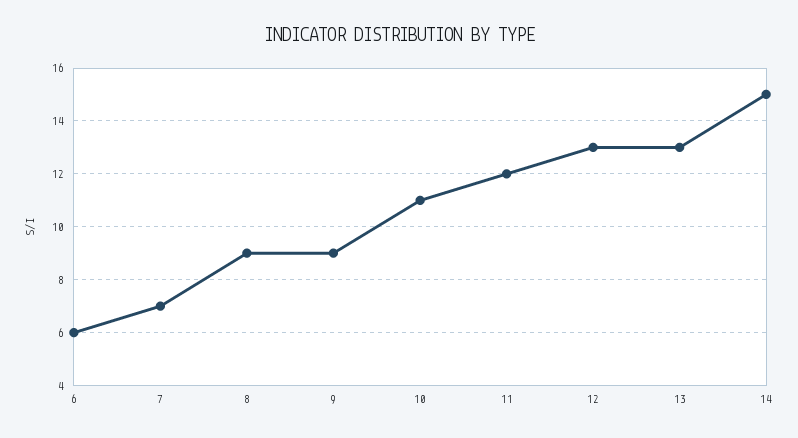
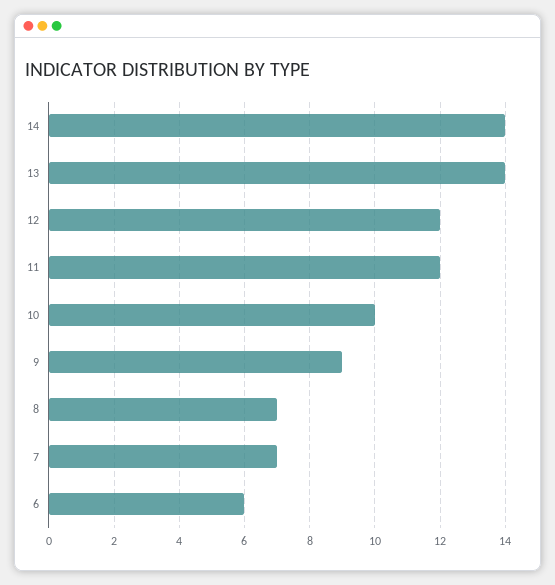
8: 9 -> 7
10: 11 -> 10
12: 13 -> 12
13: 13 -> 14
14: 15 -> 14

